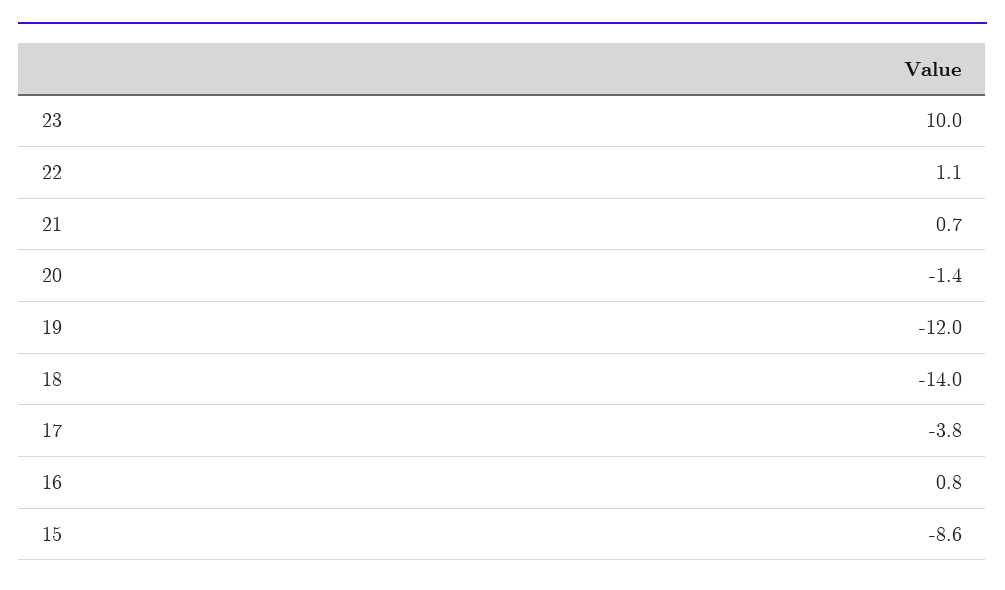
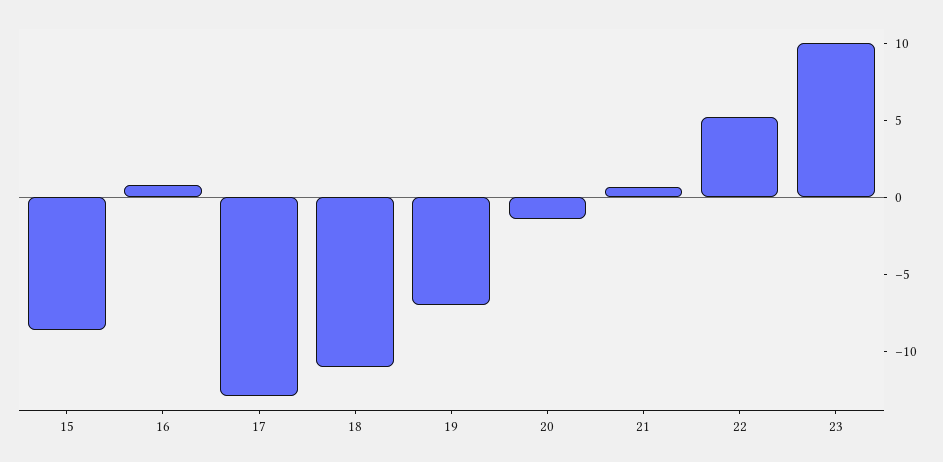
22: 1.1 -> 5
19: -12 -> -7
18: -14 -> -11
17: -3.8 -> -13

